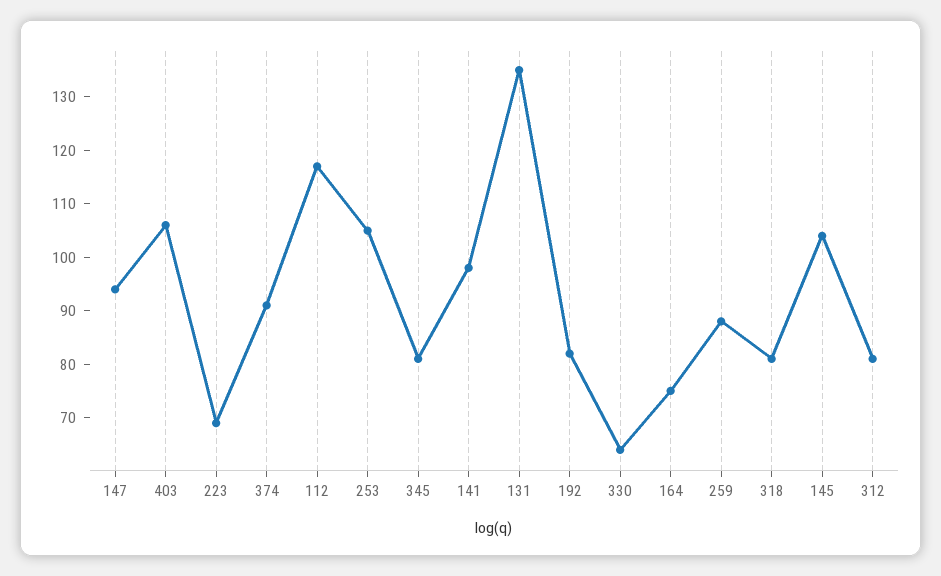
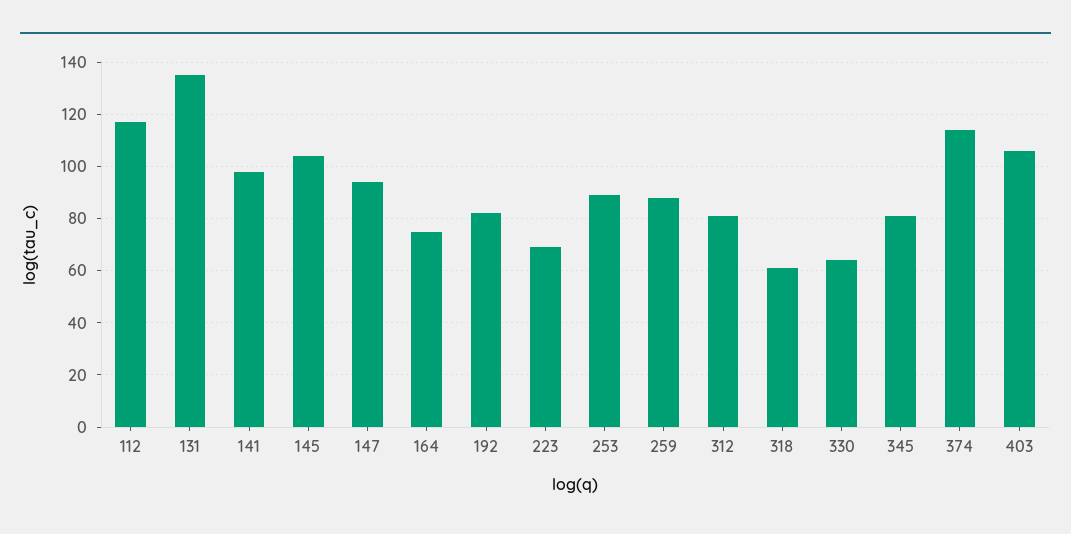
374: 90 -> 115
253: 105 -> 90
318: 80 -> 60

